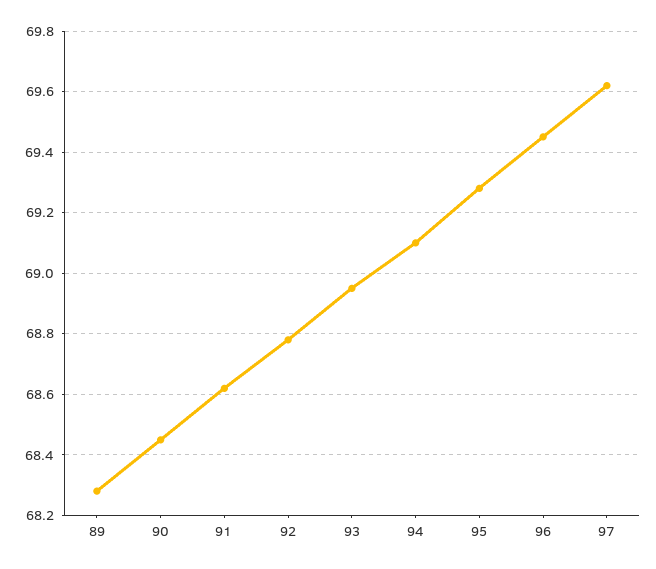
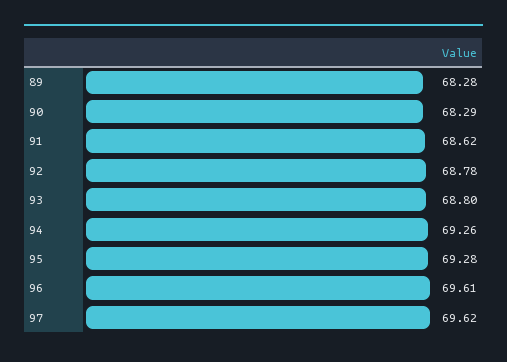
90: 68.45 -> 68.29
93: 68.95 -> 68.8
94: 69.1 -> 69.26
96: 69.45 -> 69.61

